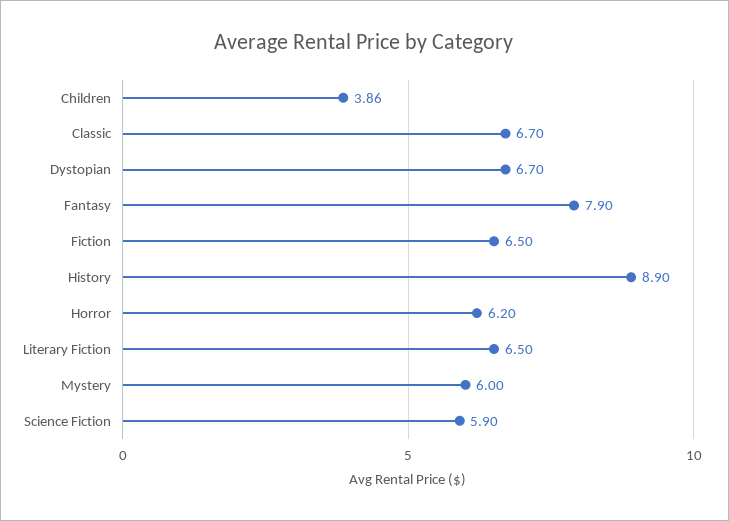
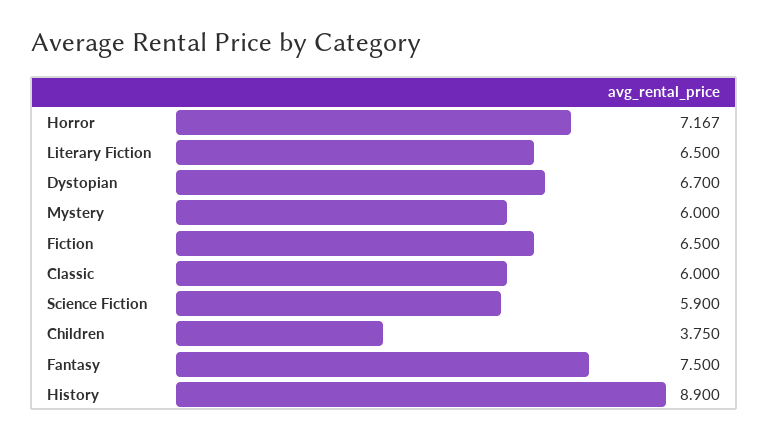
Children: 3.86 -> 3.75
Classic: 6.7 -> 6
Fantasy: 7.9 -> 7.5
Horror: 6.2 -> 7.167

